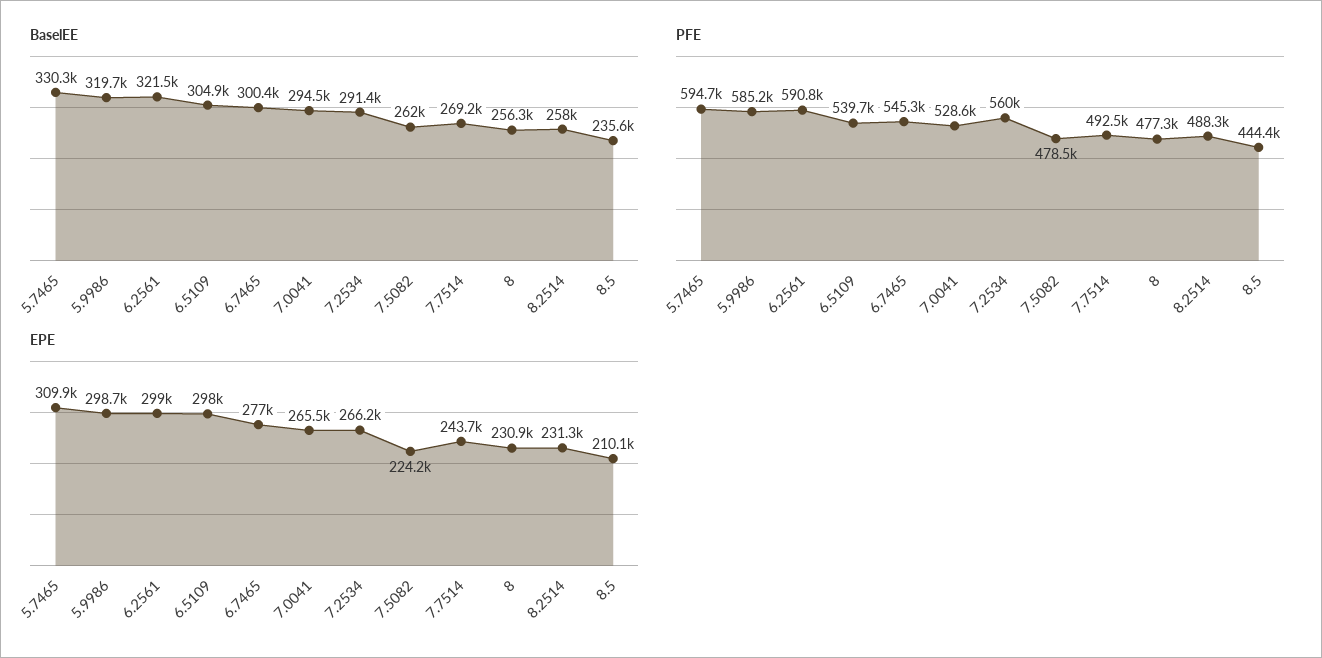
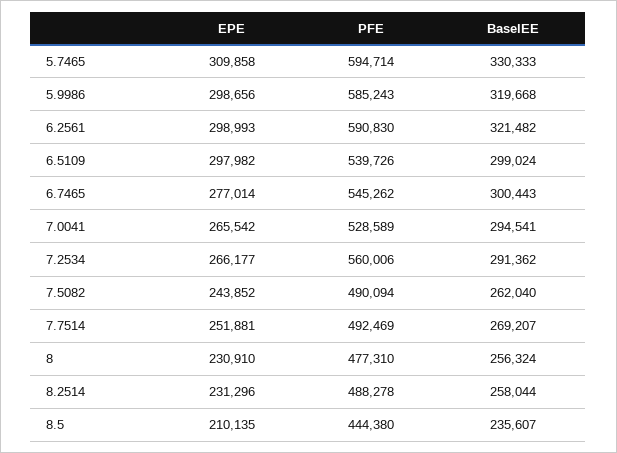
BaselEE, 6.5109: 304900 -> 299024
PFE, 7.5082: 478500 -> 490094
EPE, 7.5082: 224200 -> 243852
EPE, 7.7514: 243700 -> 251881

